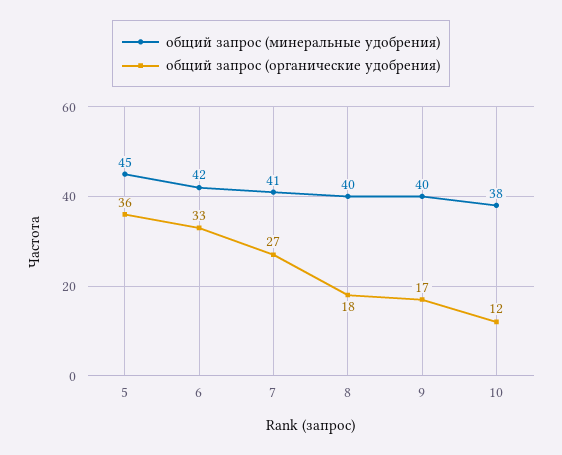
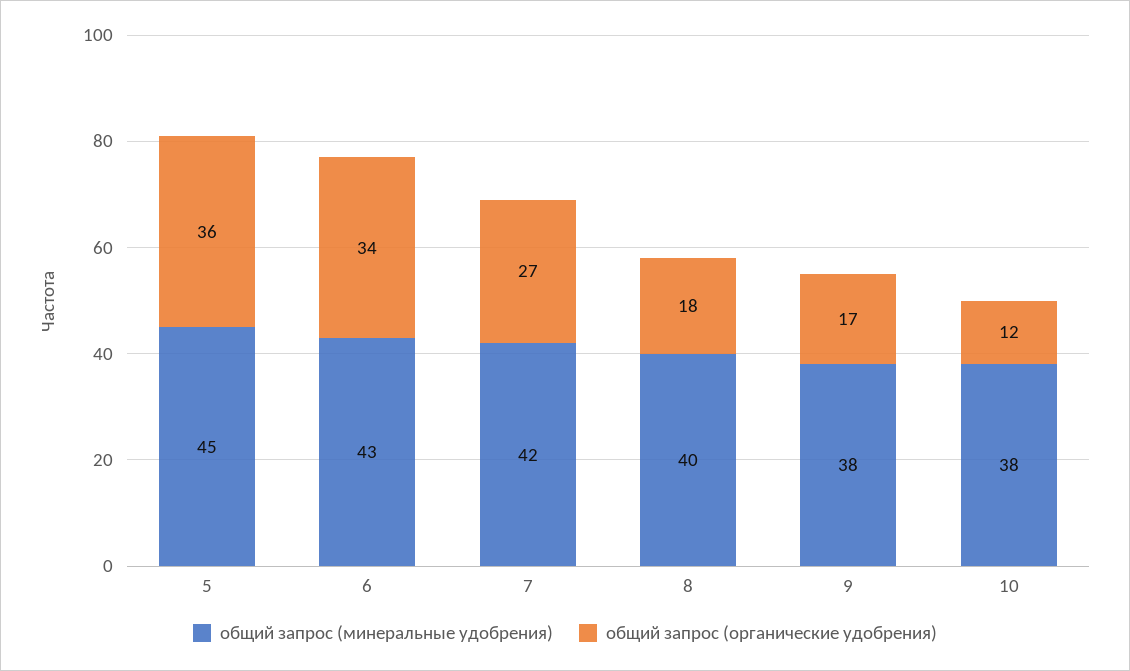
общий запрос (минеральные удобрения), 6: 42 -> 43
общий запрос (органические удобрения), 6: 33 -> 34
общий запрос (минеральные удобрения), 7: 41 -> 42
общий запрос (минеральные удобрения), 9: 40 -> 38

